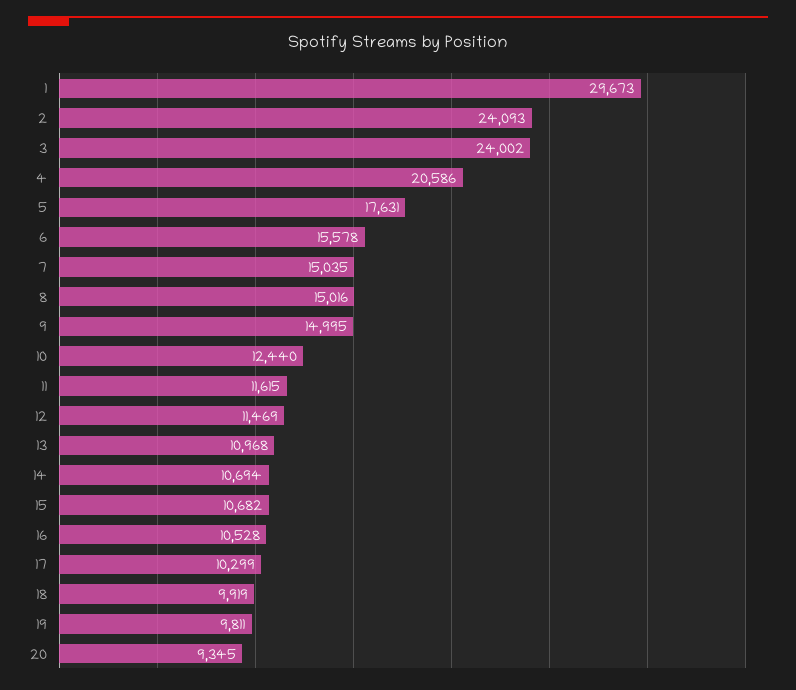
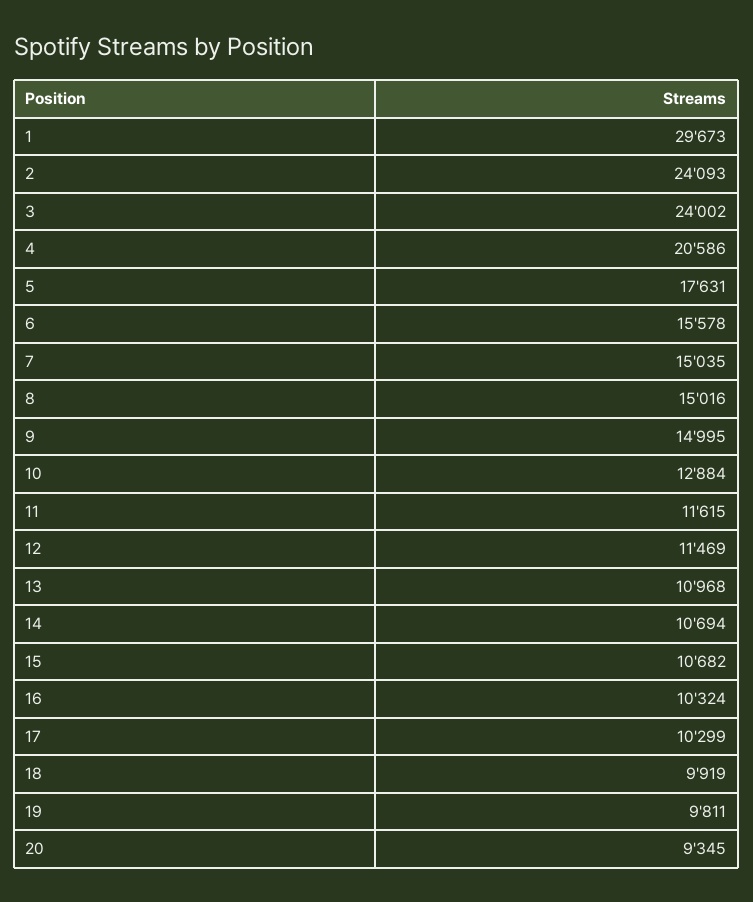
10: 12440 -> 12884
16: 10528 -> 10324

